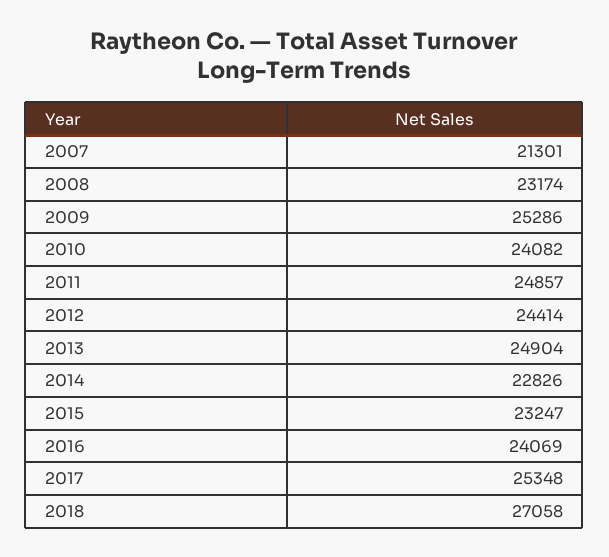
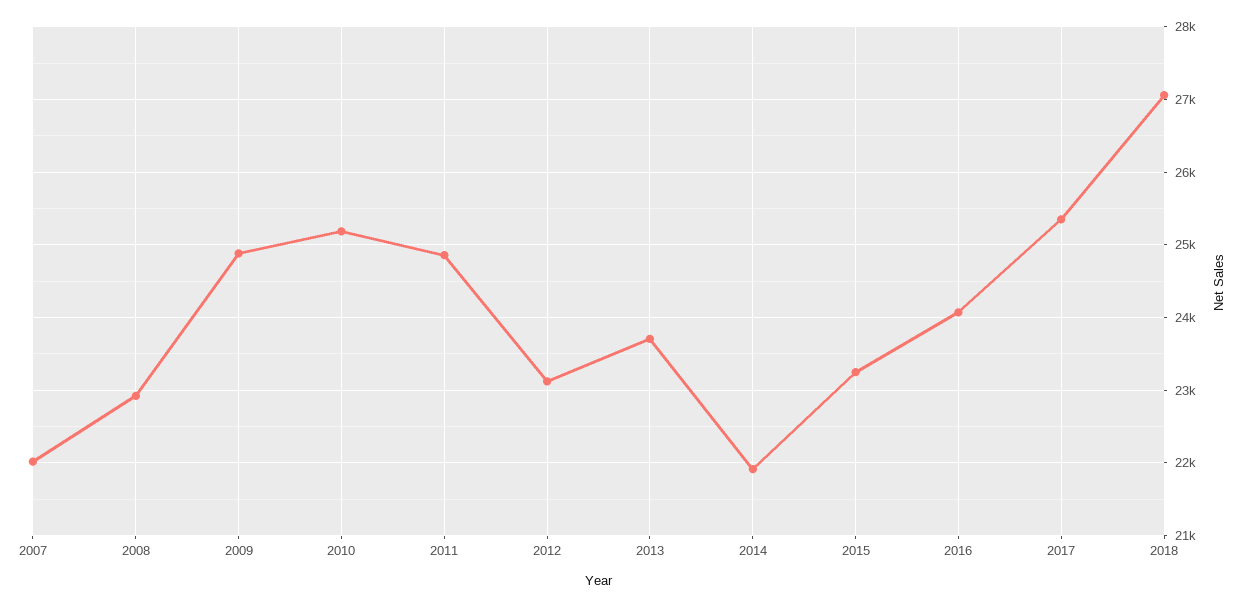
2007: 21301 -> 22000
2008: 23174 -> 22900
2009: 25286 -> 24900
2010: 24082 -> 25200
2012: 24414 -> 23100
2013: 24904 -> 23700
2014: 22826 -> 21900

